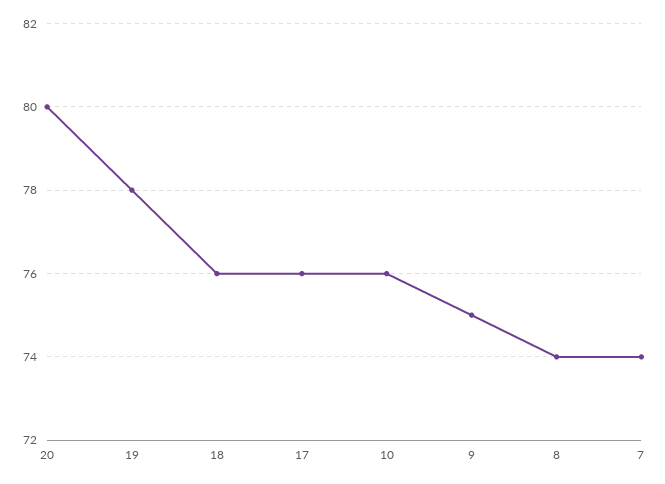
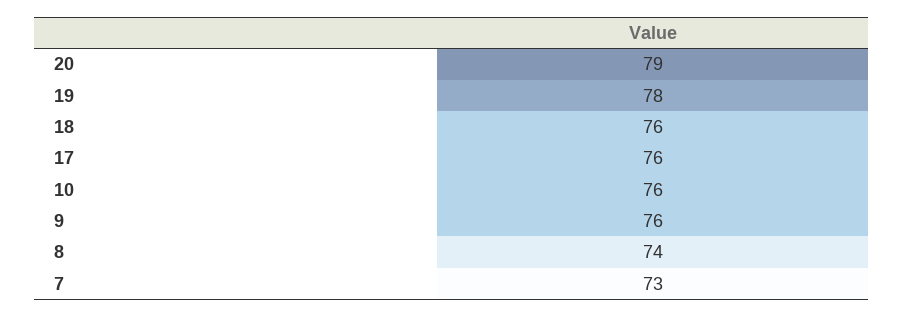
20: 80 -> 79
9: 75 -> 76
7: 74 -> 73

